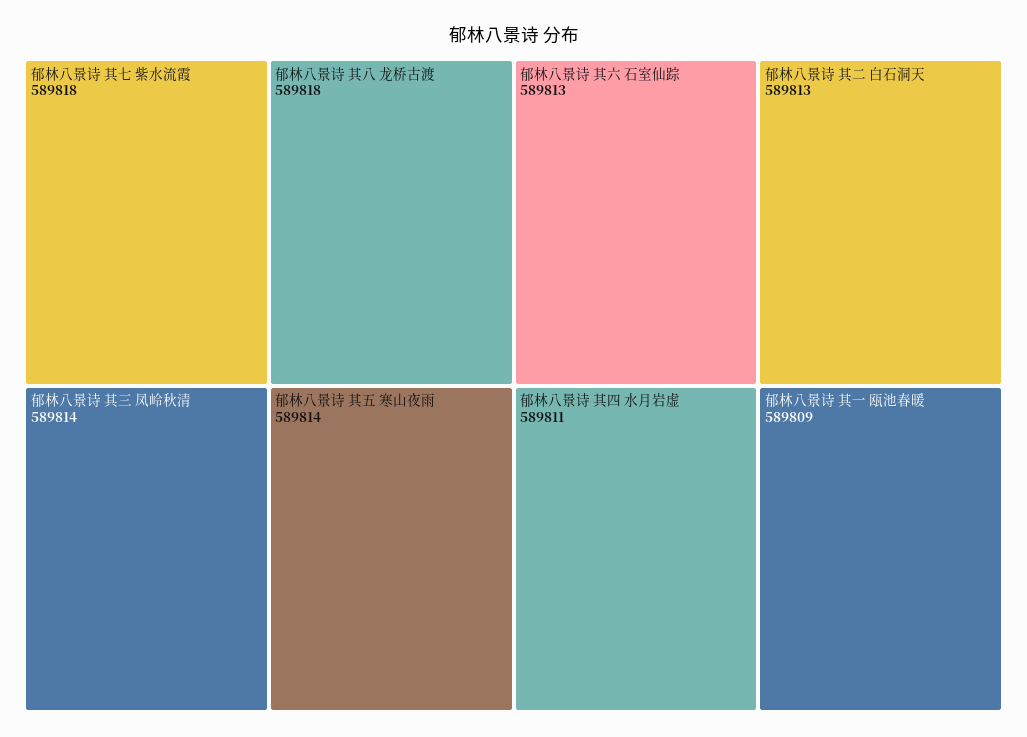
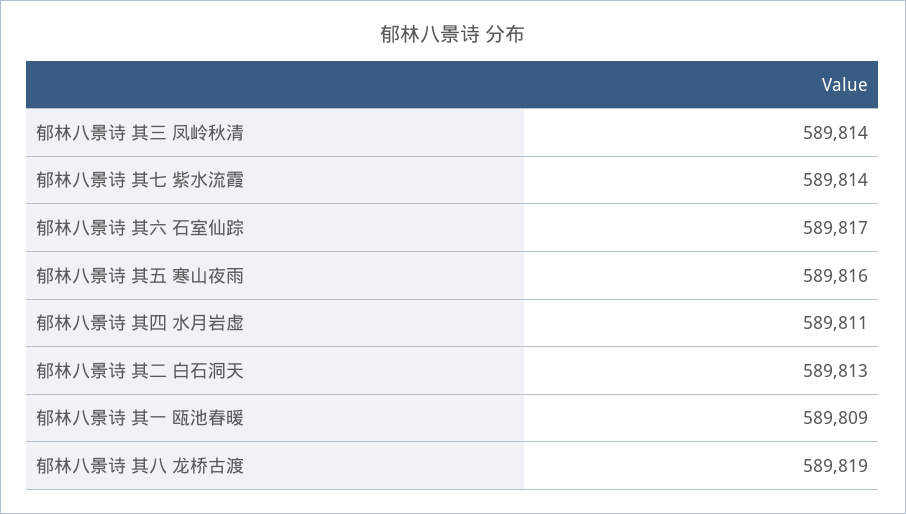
郁林八景诗 其七 紫水流霞: 589818 -> 589814
郁林八景诗 其八 龙桥古渡: 589818 -> 589819
郁林八景诗 其五 寒山夜雨: 589814 -> 589816
郁林八景诗 其六 石室仙踪: 589813 -> 589817

